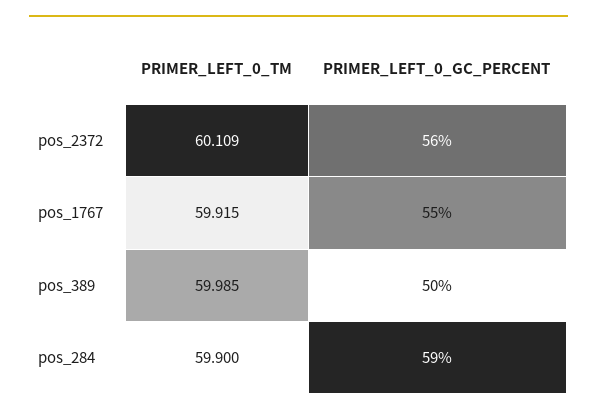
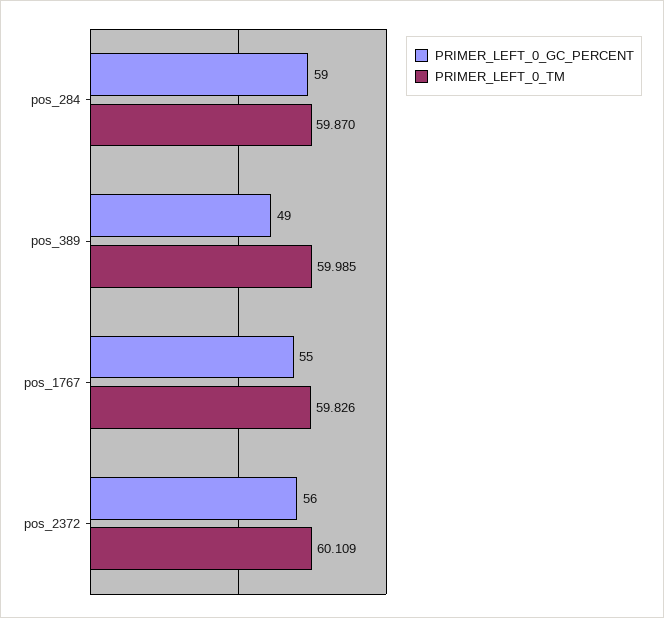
PRIMER_LEFT_0_TM, pos_1767: 59.915 -> 59.826
PRIMER_LEFT_0_GC_PERCENT, pos_389: 50 -> 49
PRIMER_LEFT_0_TM, pos_284: 59.9 -> 59.87

